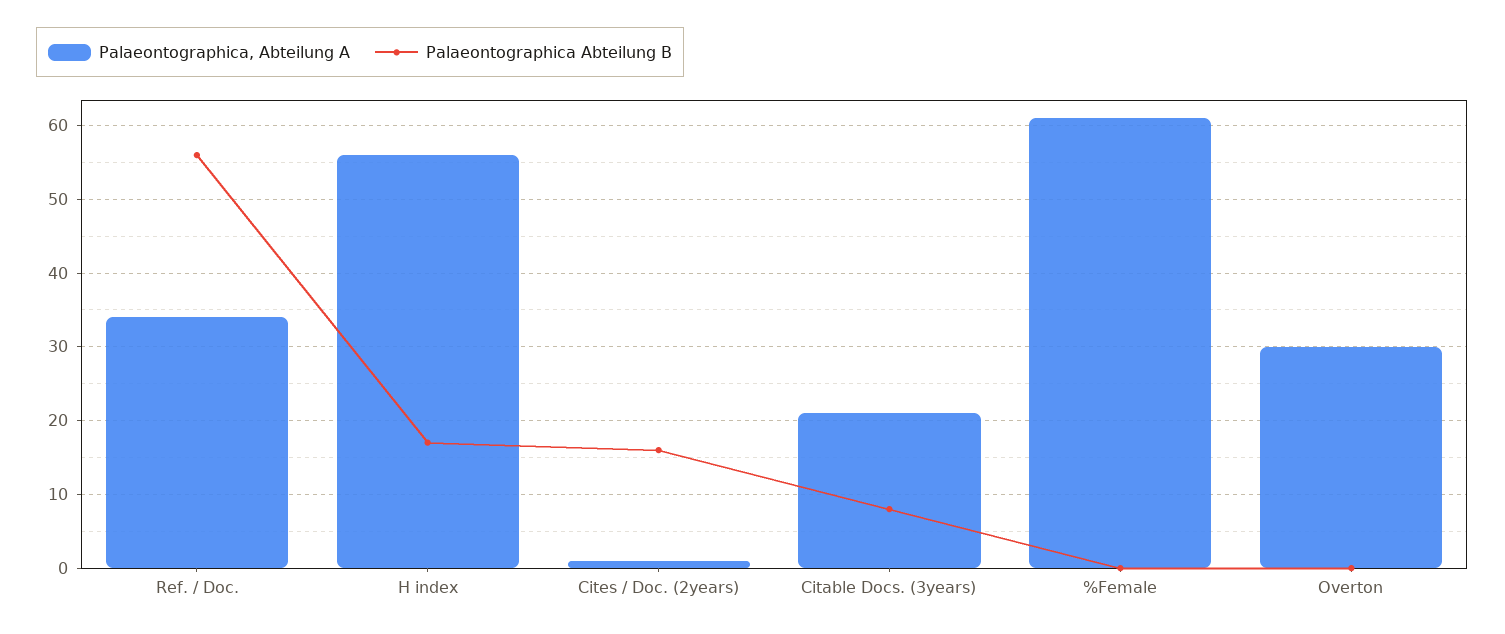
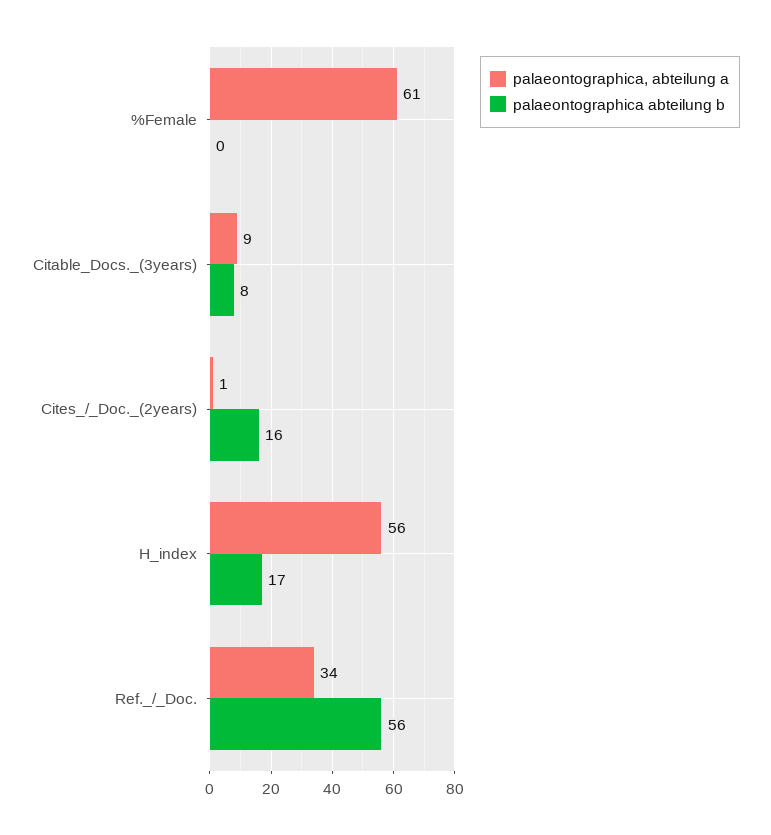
Palaeontographica, Abteilung A, Citable Docs. (3years): 21 -> 9
Palaeontographica, Abteilung A, Overton: 30 -> none
Palaeontographica Abteilung B, Overton: 0 -> none

